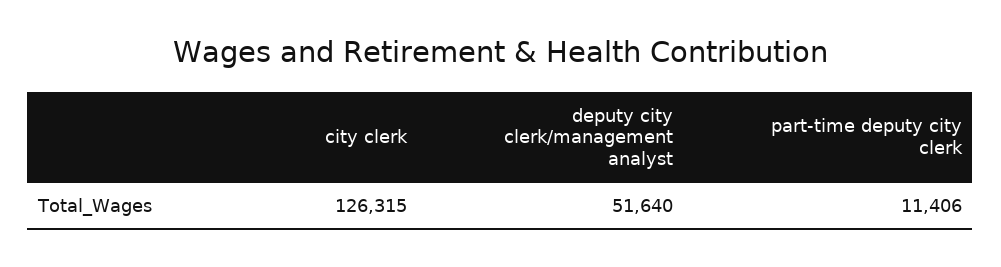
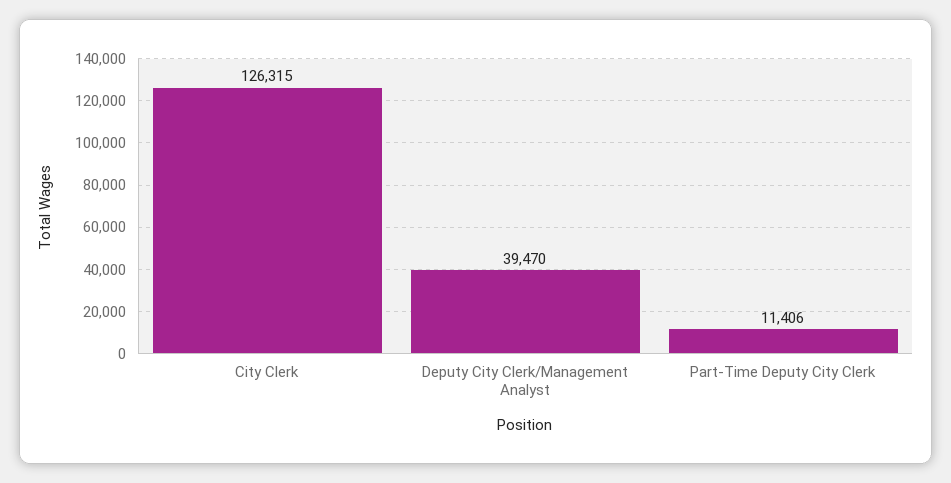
deputy city clerk/management analyst: 51640 -> 39470

